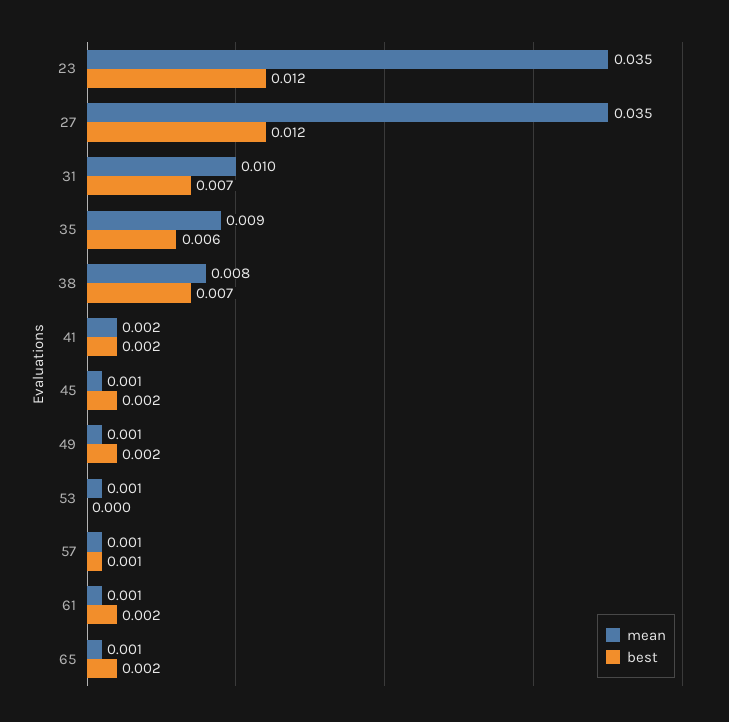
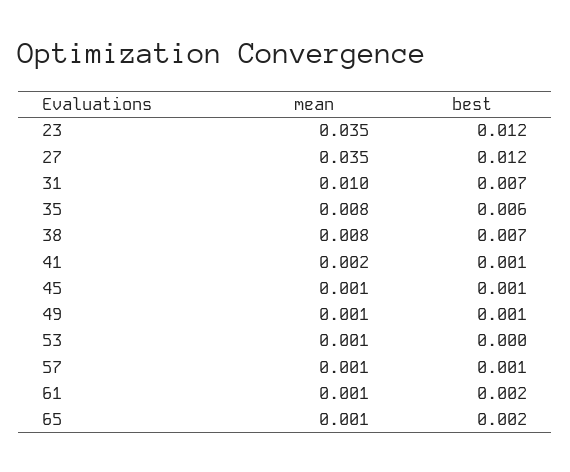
mean, 35: 0.009 -> 0.008
best, 41: 0.002 -> 0.001
best, 45: 0.002 -> 0.001
best, 49: 0.002 -> 0.001

